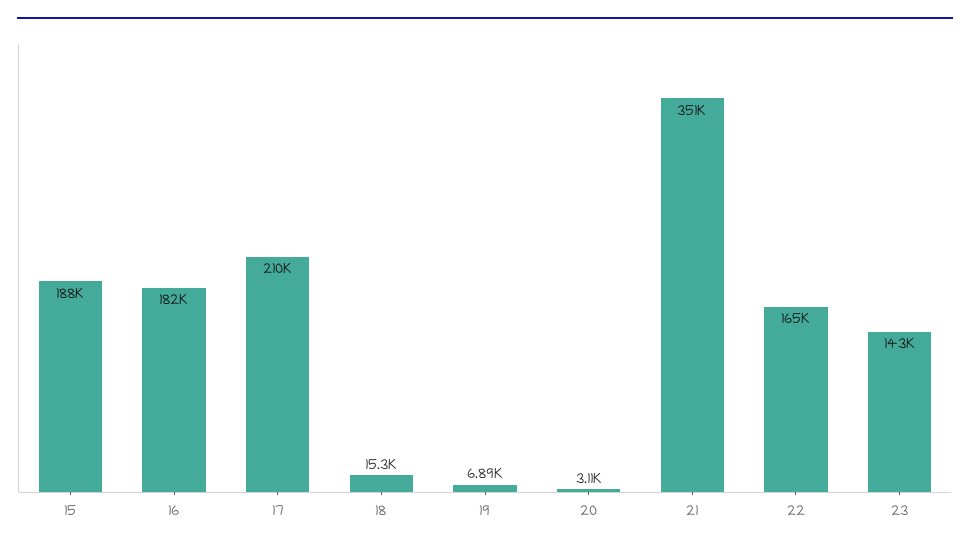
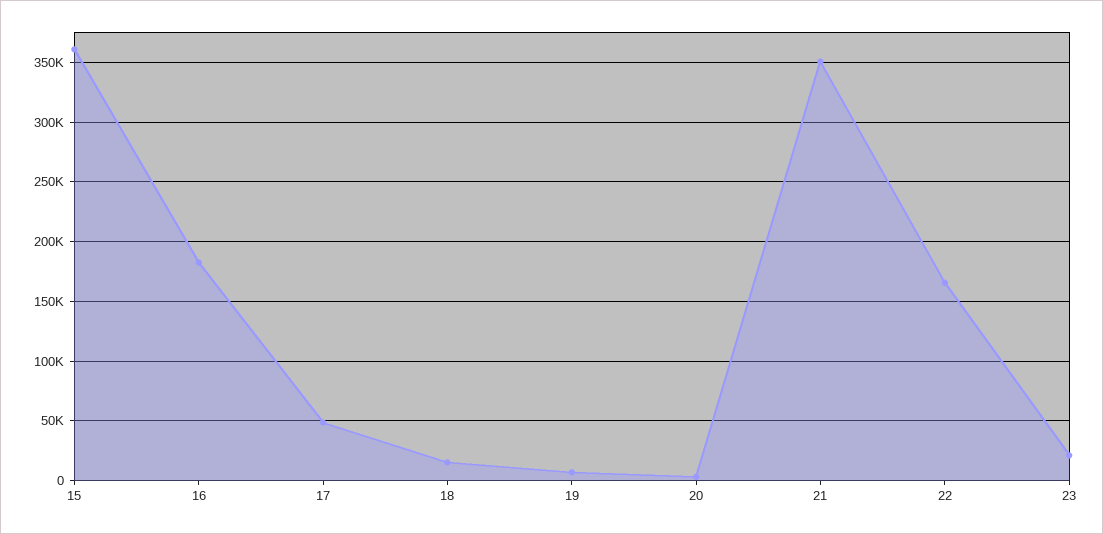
15: 188000 -> 360000
17: 210000 -> 50000
23: 143000 -> 20000

